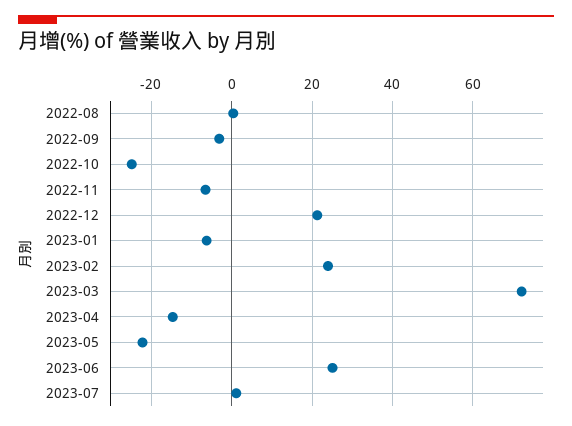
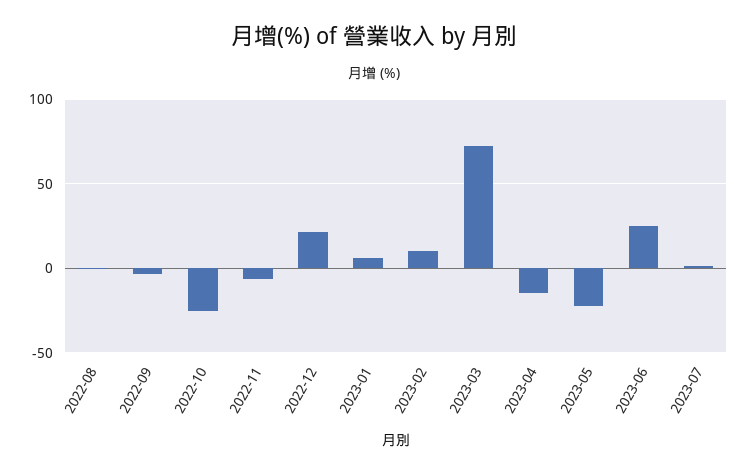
2023-01: -6 -> 5
2023-02: 24 -> 10

